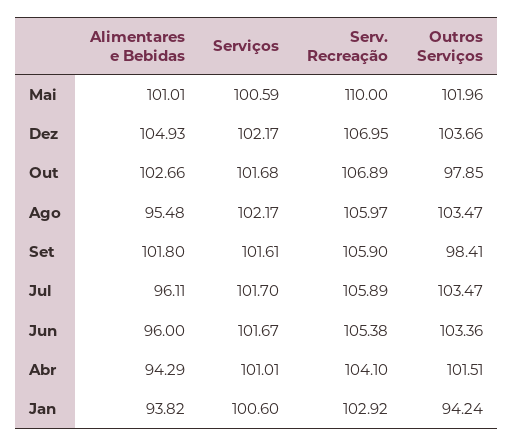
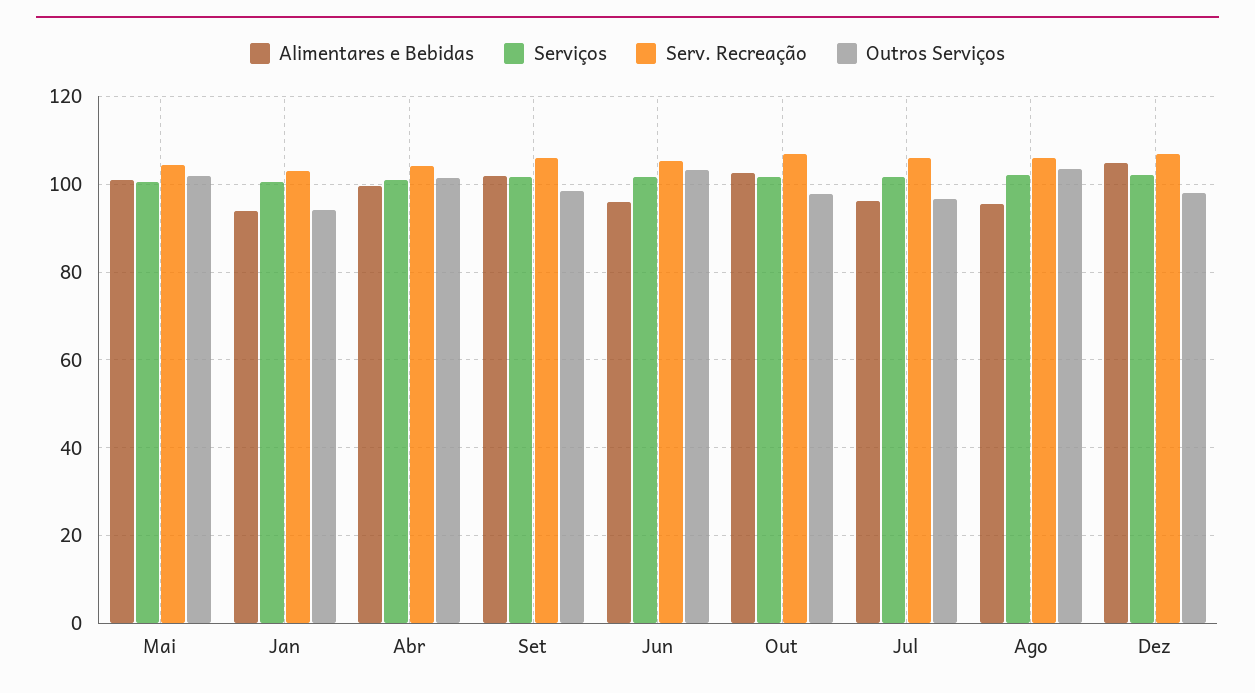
Serv. Recreação, Mai: 110 -> 104
Outros Serviços, Dez: 103.66 -> 98
Outros Serviços, Jul: 103.47 -> 96
Alimentares e Bebidas, Abr: 94.29 -> 100

